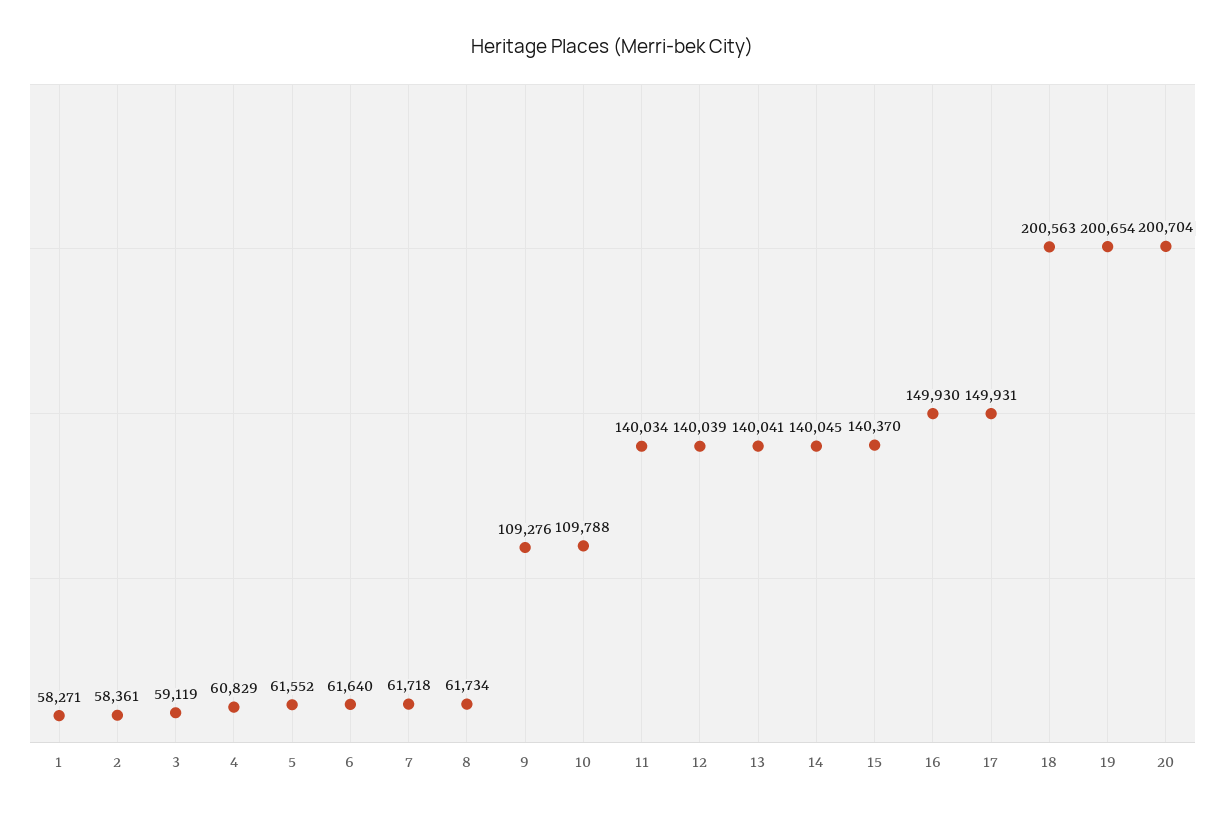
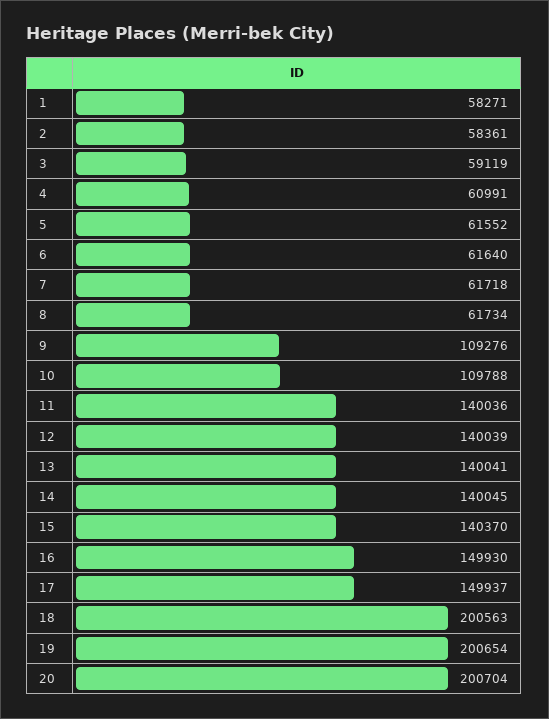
4: 60829 -> 60991
11: 140034 -> 140036
17: 149931 -> 149937

